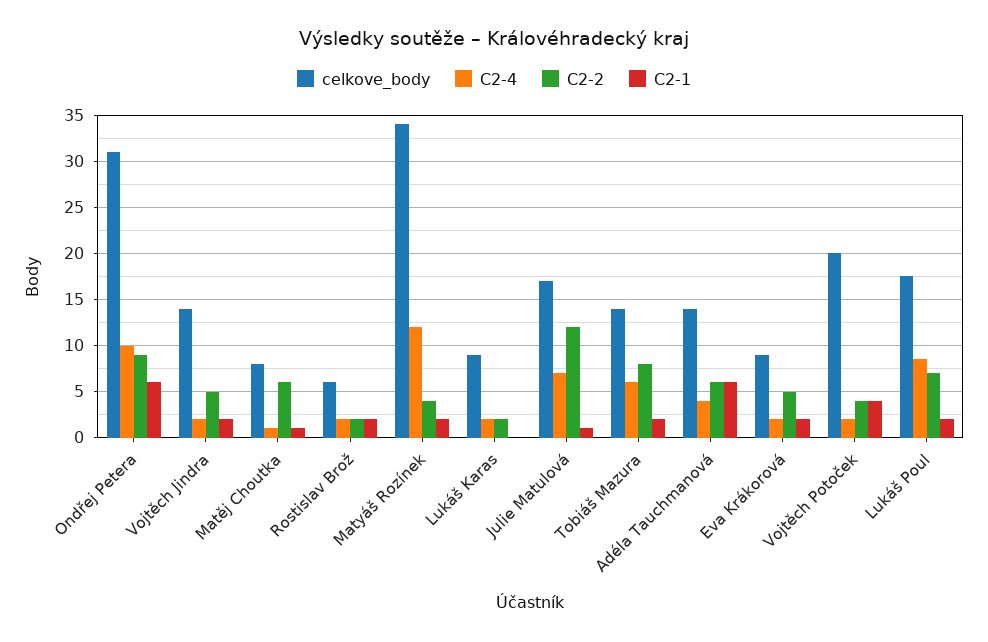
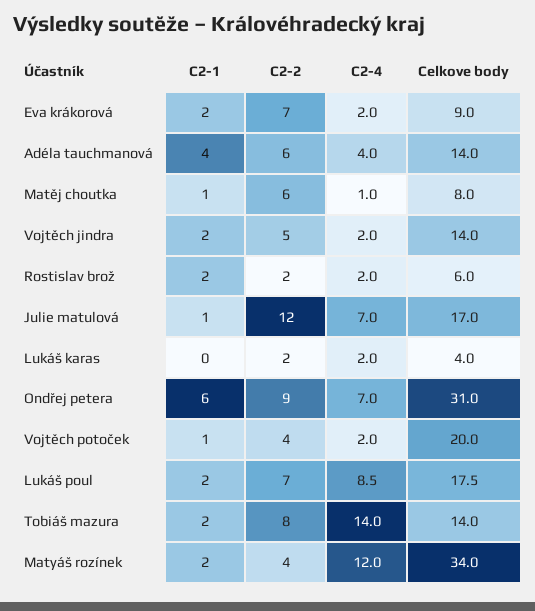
C2-4, Ondřej Petera: 10 -> 7
celkove_body, Lukáš Karas: 9 -> 4
C2-4, Tobiáš Mazura: 6 -> 14
C2-1, Adéla Tauchmanová: 6 -> 4
C2-2, Eva Krákorová: 5 -> 7
C2-1, Vojtěch Potoček: 4 -> 1

